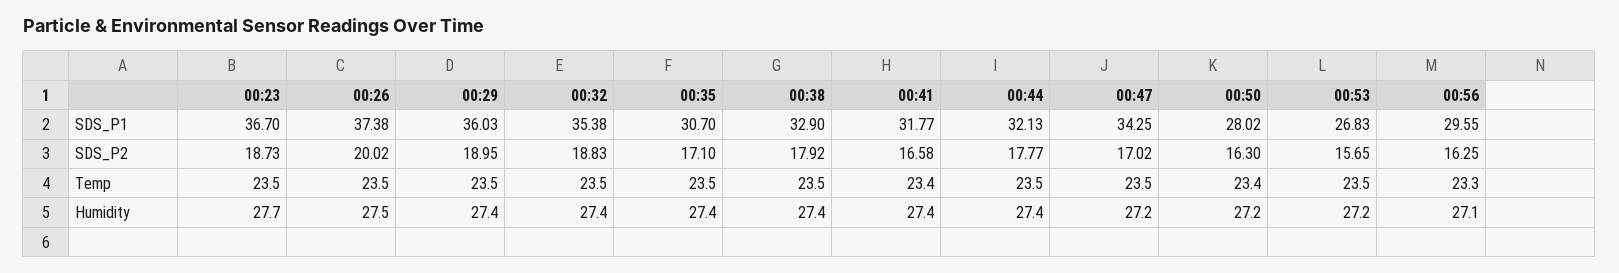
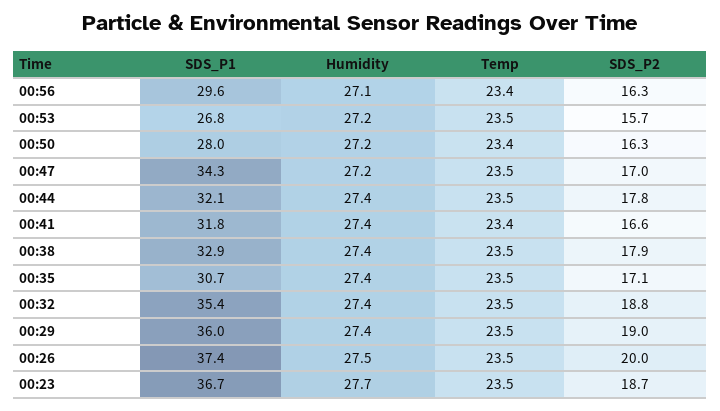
00:56, Temp: 23.3 -> 23.4

